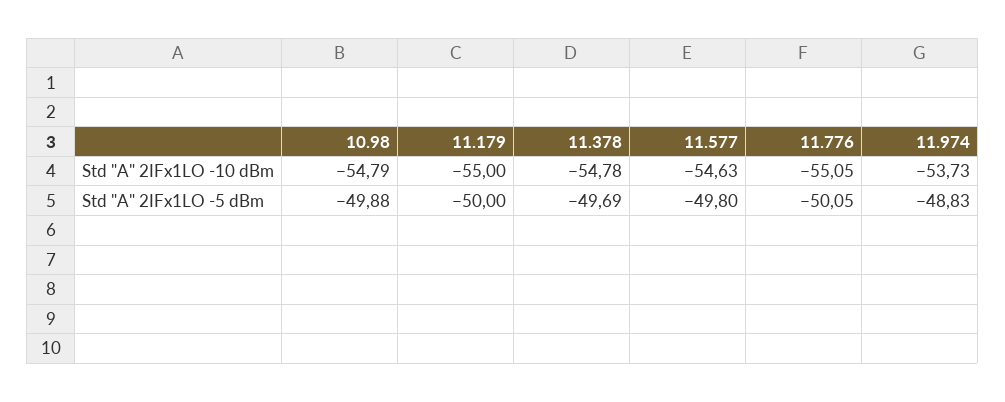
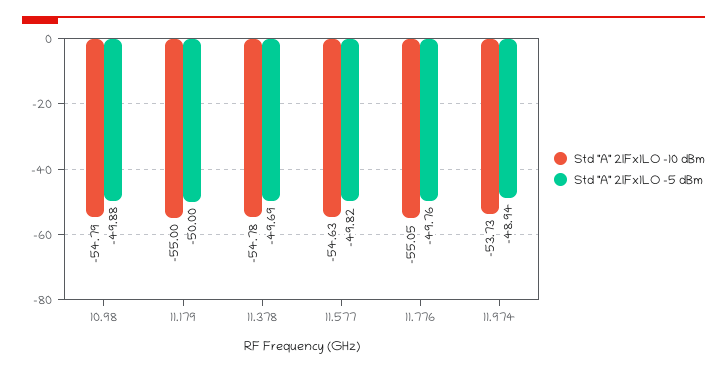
Std "A" 2IFx1LO -5 dBm, 11.577: -49.8 -> -49.82
Std "A" 2IFx1LO -5 dBm, 11.776: -50.05 -> -49.76
Std "A" 2IFx1LO -5 dBm, 11.974: -48.83 -> -48.94

